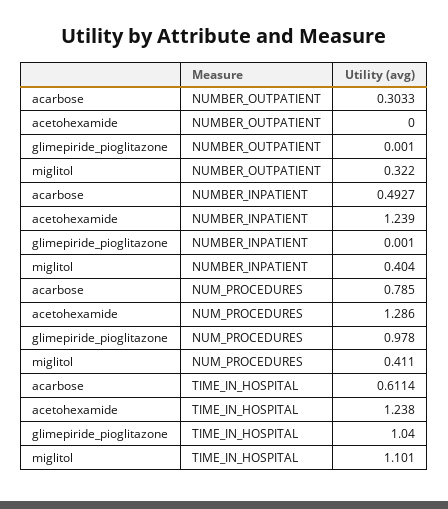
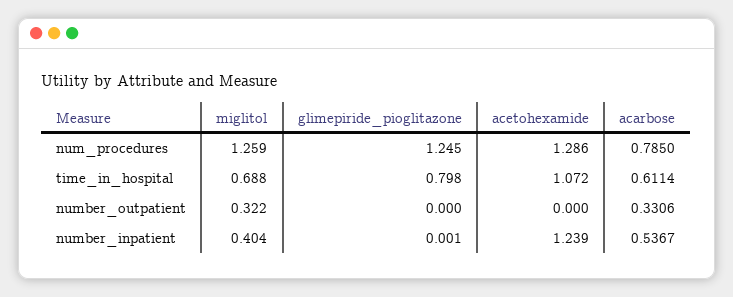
acarbose, NUMBER_OUTPATIENT: 0.3033 -> 0.3306
glimepiride_pioglitazone, NUMBER_OUTPATIENT: 0.001 -> 0
acarbose, NUMBER_INPATIENT: 0.4927 -> 0.5367
glimepiride_pioglitazone, NUM_PROCEDURES: 0.978 -> 1.245
miglitol, NUM_PROCEDURES: 0.411 -> 1.259
acetohexamide, TIME_IN_HOSPITAL: 1.238 -> 1.072
glimepiride_pioglitazone, TIME_IN_HOSPITAL: 1.04 -> 0.798
miglitol, TIME_IN_HOSPITAL: 1.101 -> 0.688

